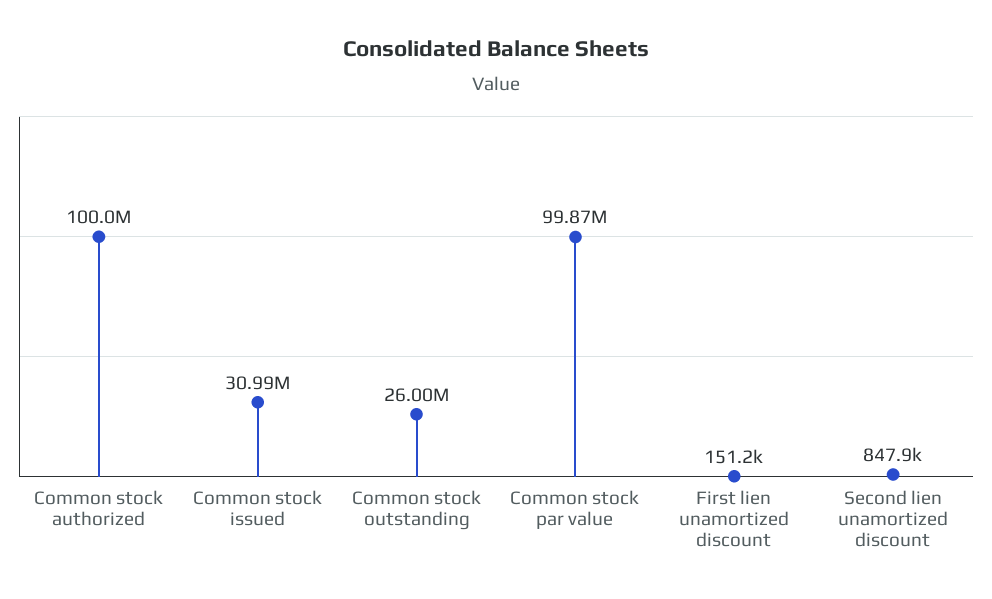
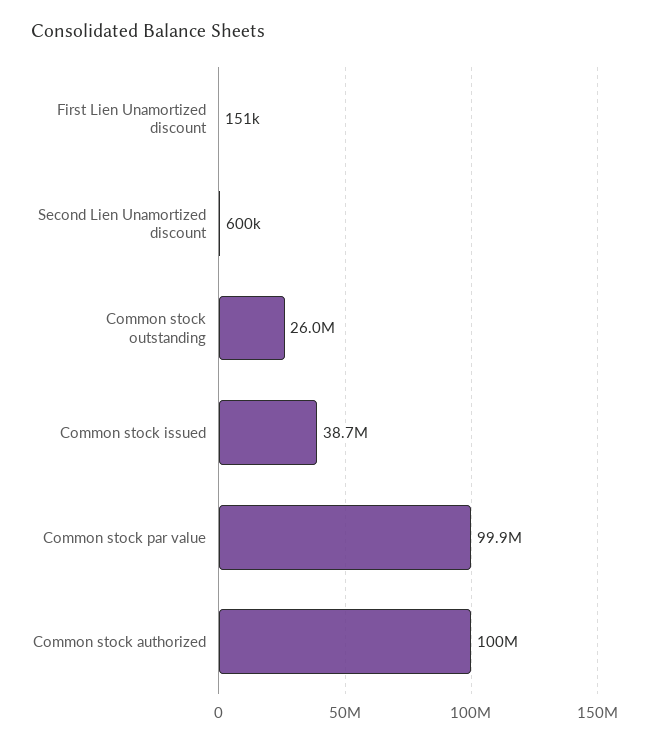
Common stock issued: 30990000 -> 38700000
Second lien unamortized discount: 847900 -> 600000

